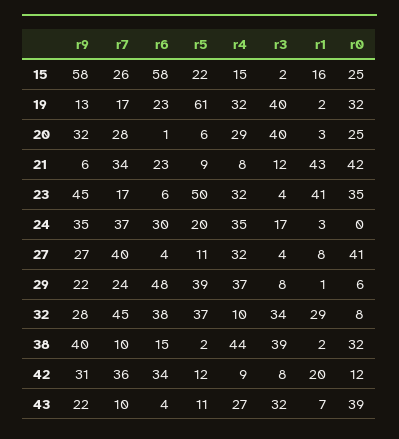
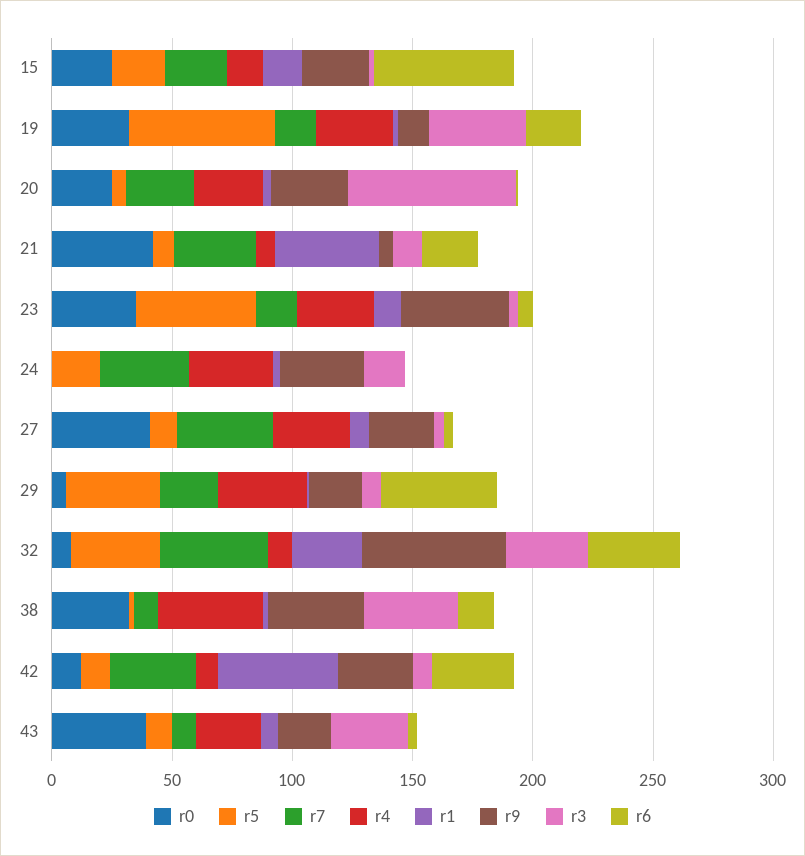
r9, 15: 58 -> 30
r3, 20: 40 -> 70
r1, 23: 41 -> 10
r6, 24: 30 -> 0
r9, 32: 28 -> 60
r1, 42: 20 -> 50

